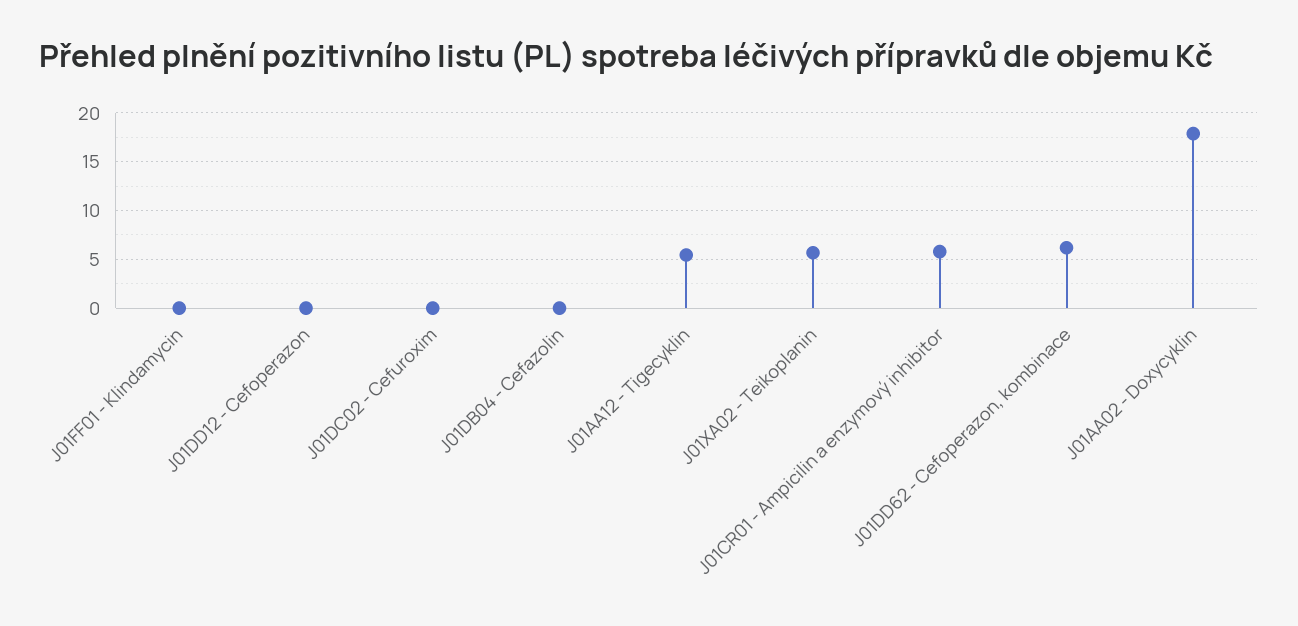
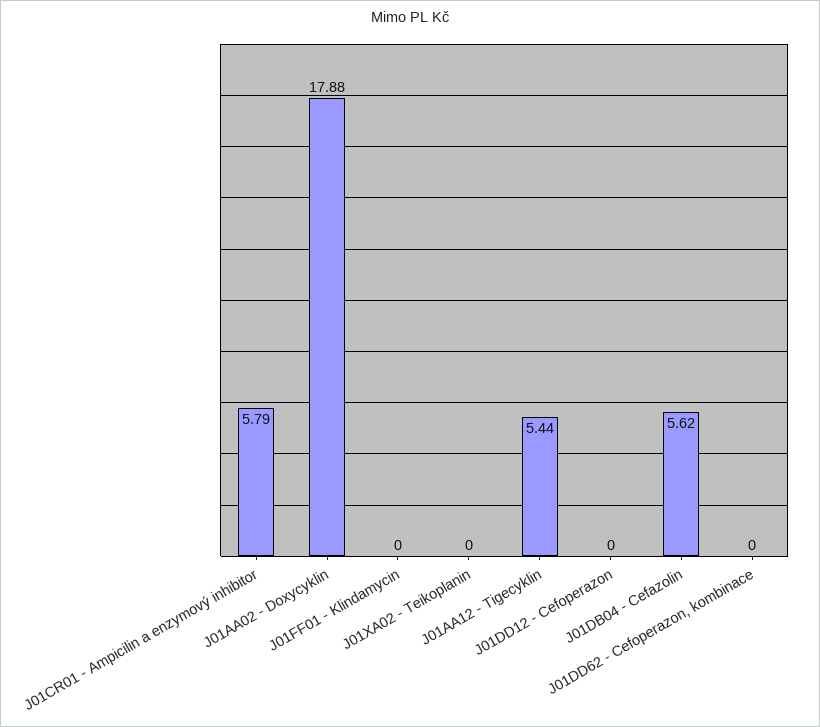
J01DC02 - Cefuroxim: 0 -> none
J01DB04 - Cefazolin: 0 -> 5.62
J01XA02 - Teikoplanin: 6 -> 0
J01DD62 - Cefoperazon, kombinace: 6 -> 0

